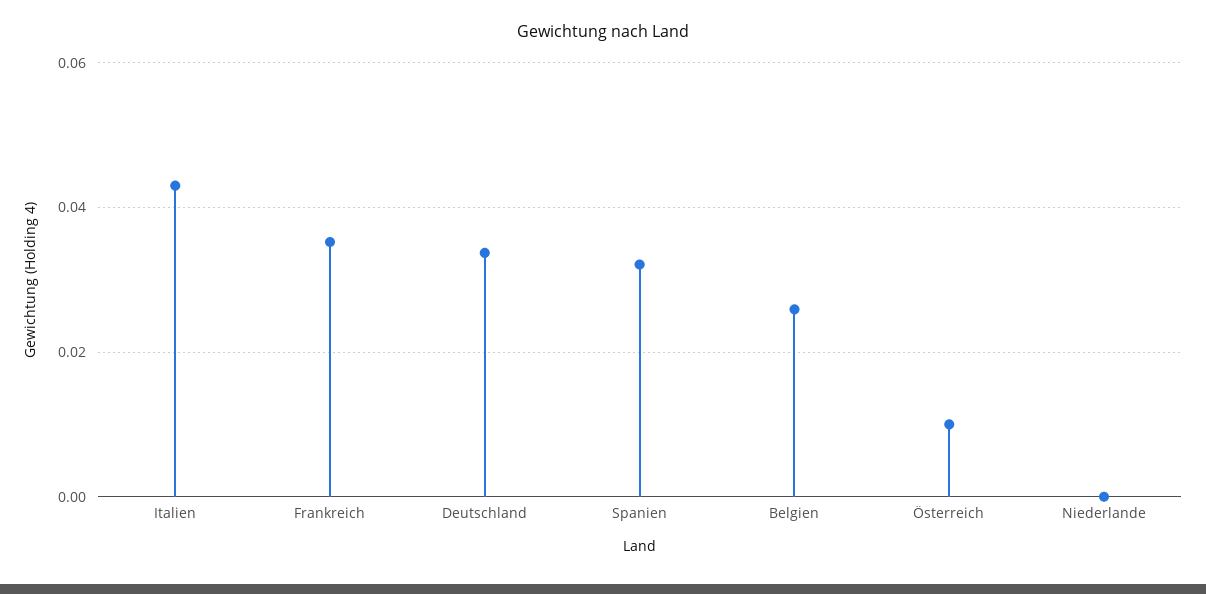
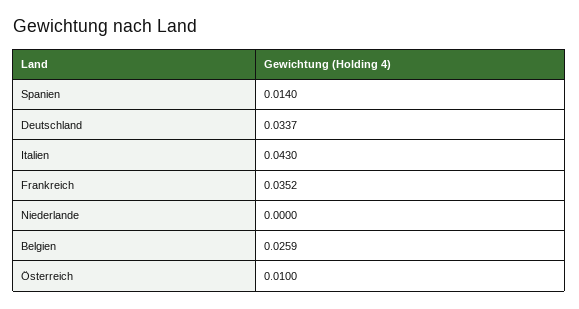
Spanien: 0.032 -> 0.014

